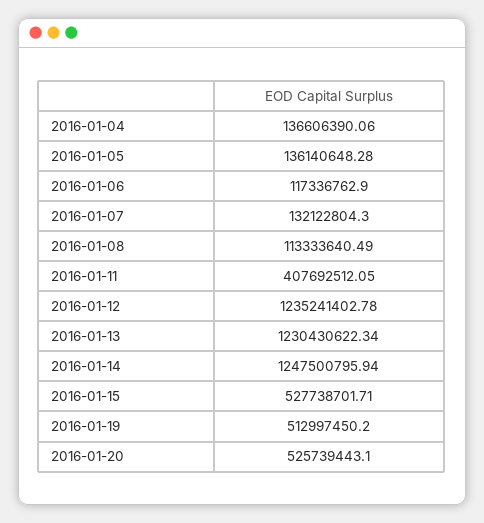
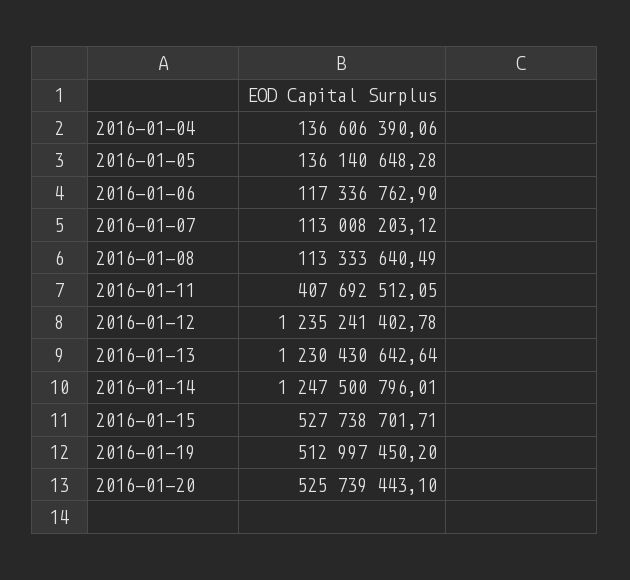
2016-01-07: 132122804.3 -> 113008203.12
2016-01-13: 1230430622.34 -> 1230430642.64
2016-01-14: 1247500795.94 -> 1247500796.01

